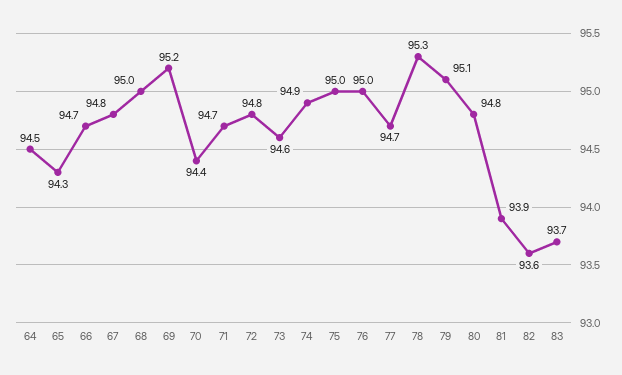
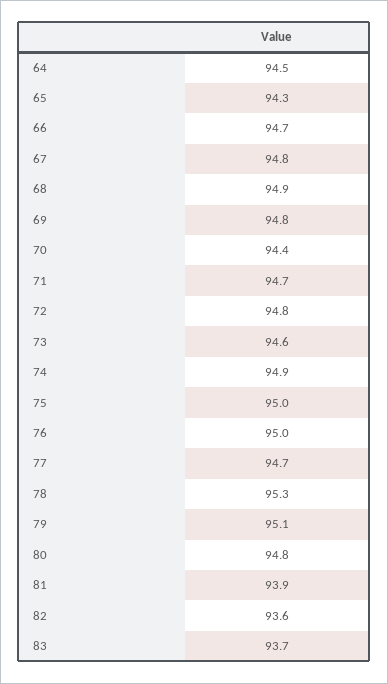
68: 95 -> 94.9
69: 95.2 -> 94.8

